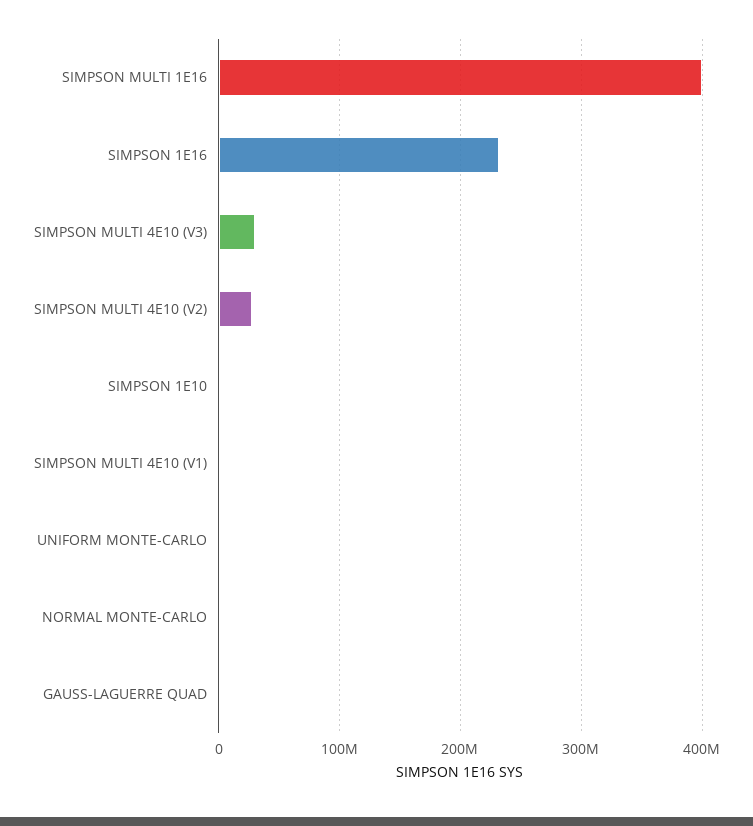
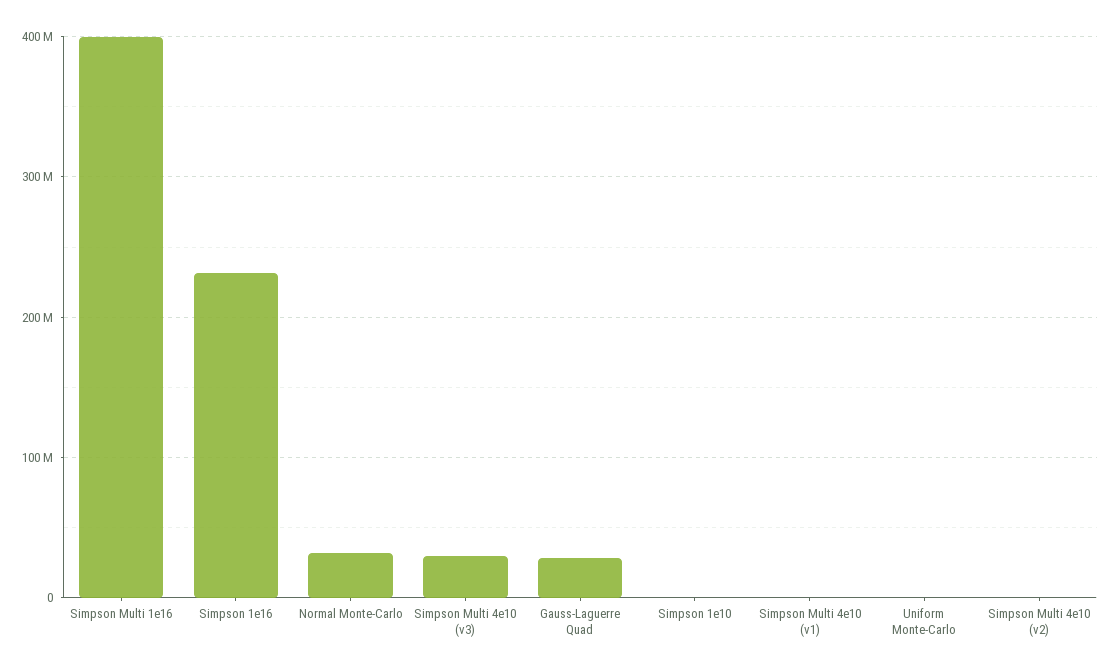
SIMPSON MULTI 4E10 (V2): 30000000 -> 0
NORMAL MONTE-CARLO: 0 -> 30000000
GAUSS-LAGUERRE QUAD: 0 -> 30000000

